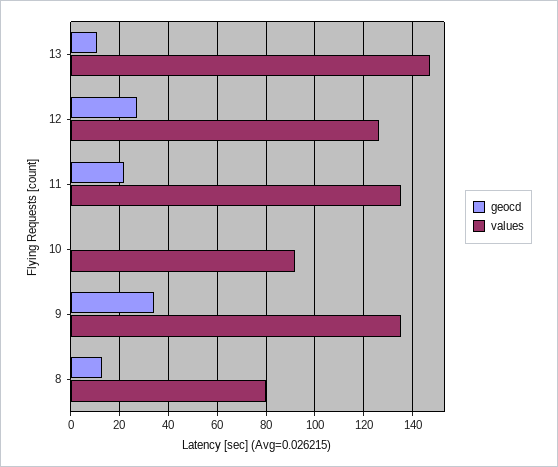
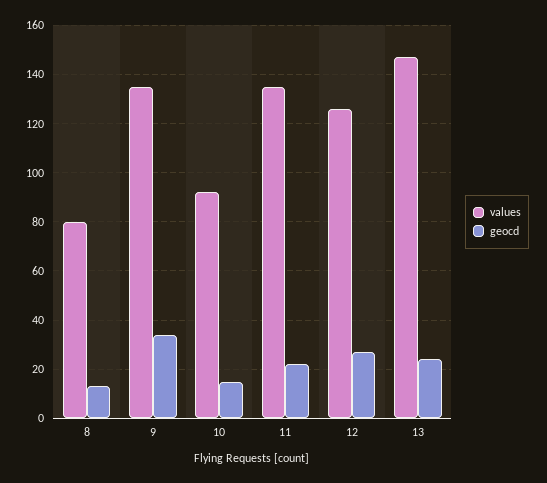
geocd, 13: 10 -> 25
geocd, 10: 0 -> 15

